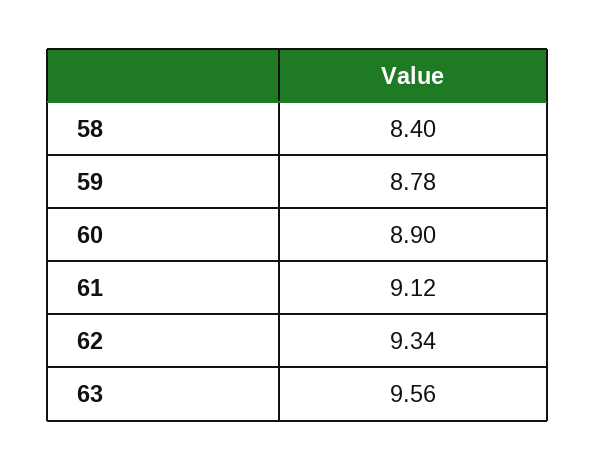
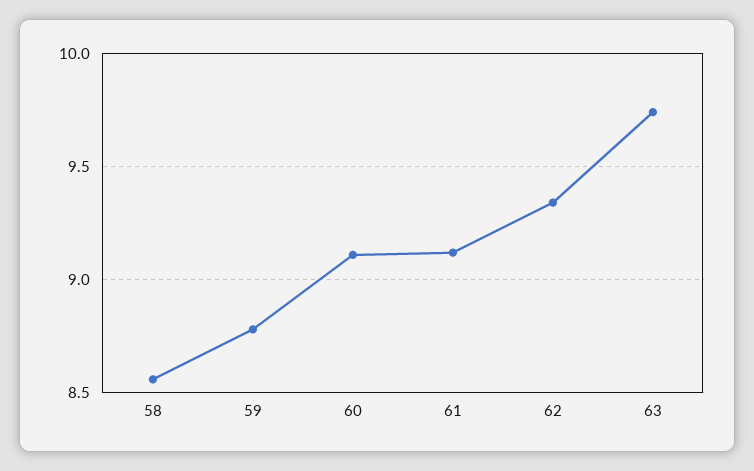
58: 8.4 -> 8.55
60: 8.9 -> 9.1
63: 9.56 -> 9.75

